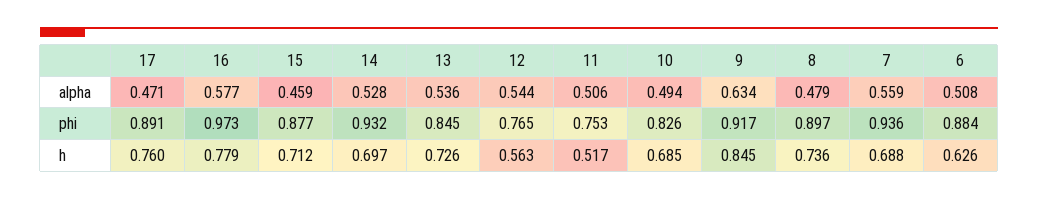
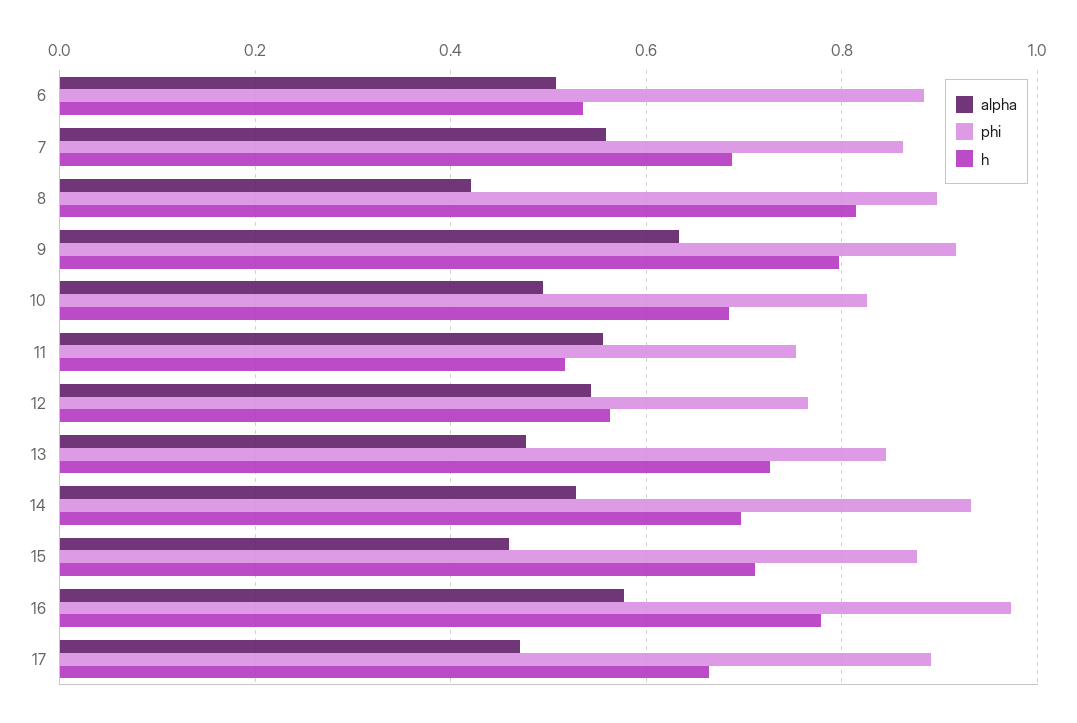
alpha, 13: 0.536 -> 0.48
alpha, 11: 0.506 -> 0.56
alpha, 8: 0.479 -> 0.42
phi, 7: 0.936 -> 0.86
h, 17: 0.76 -> 0.66
h, 9: 0.845 -> 0.8
h, 8: 0.736 -> 0.82
h, 6: 0.626 -> 0.54

